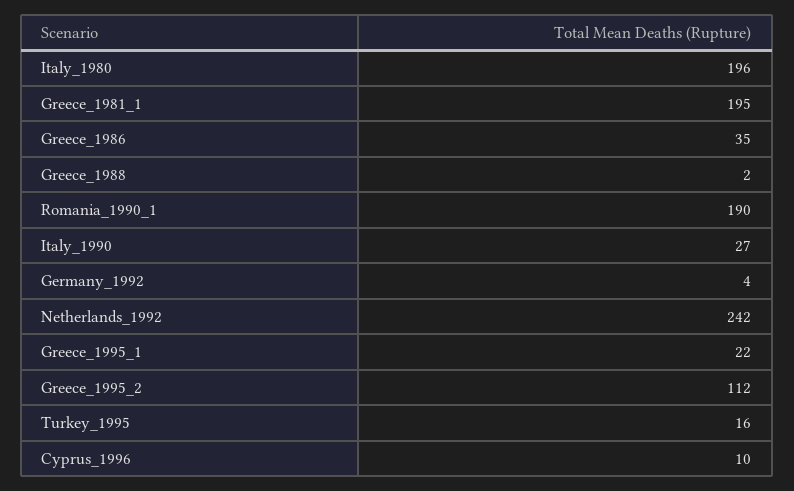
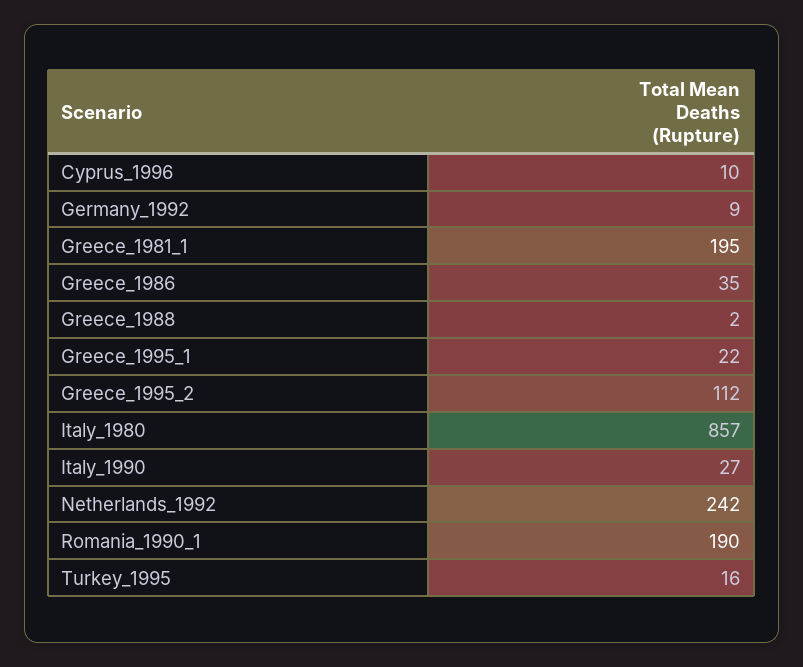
Italy_1980: 196 -> 857
Germany_1992: 4 -> 9

